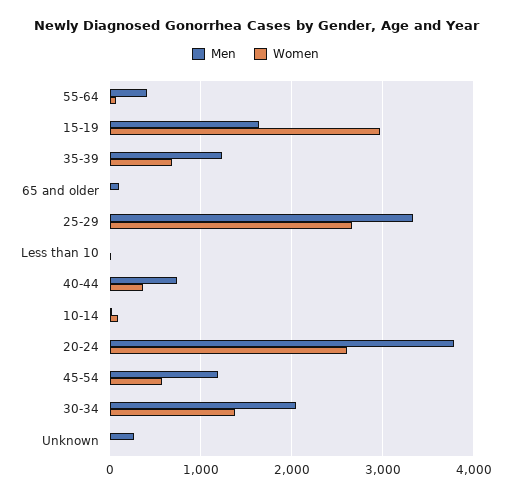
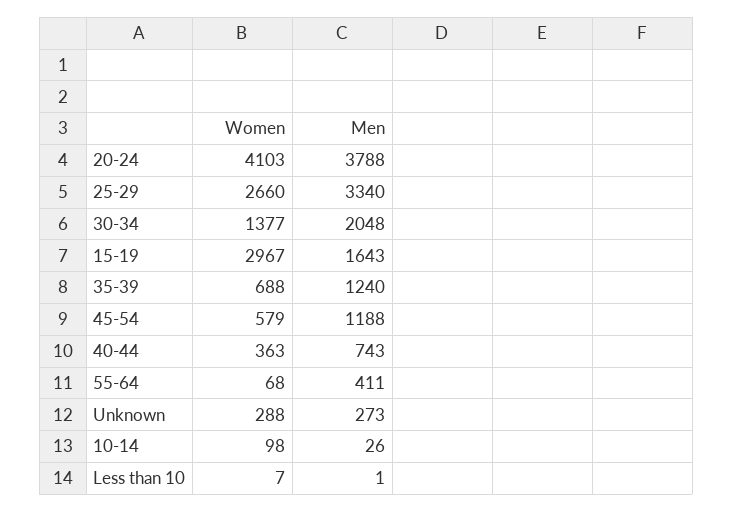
Men, 65 and older: 100 -> none
Women, 65 and older: 0 -> none
Women, 20-24: 2600 -> 4103
Women, Unknown: 0 -> 288

